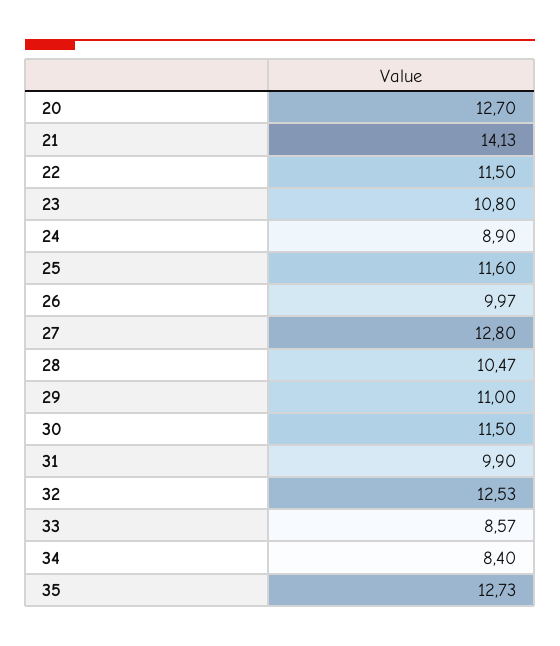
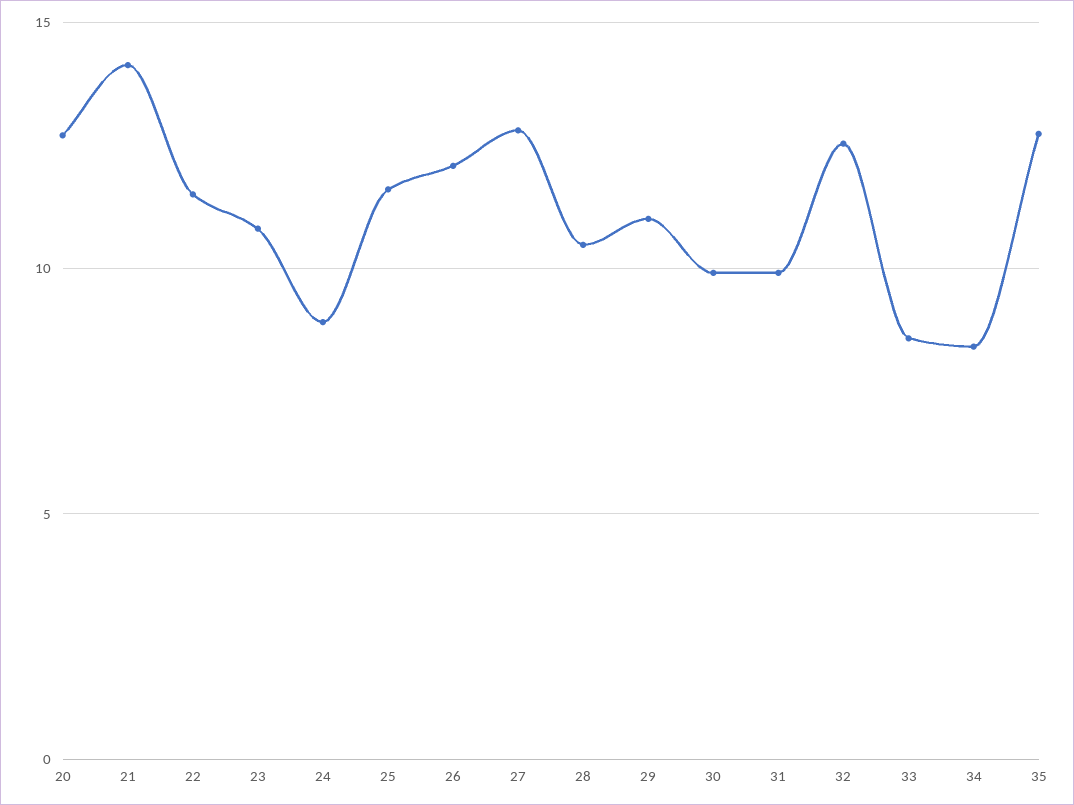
26: 9.97 -> 12
30: 11.5 -> 10

